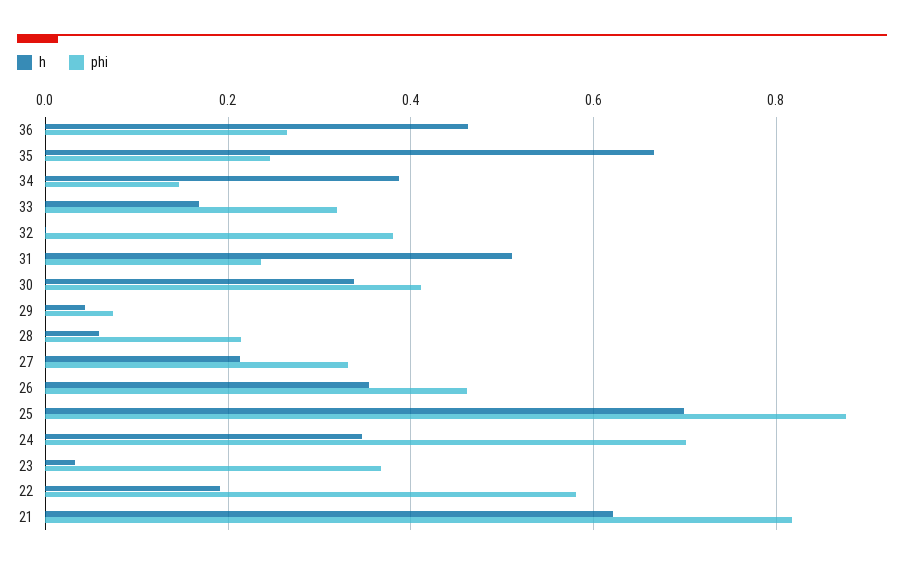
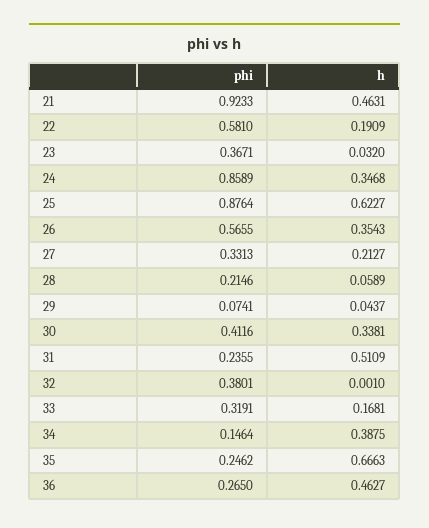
phi, 26: 0.46 -> 0.5655
h, 25: 0.7 -> 0.6227
phi, 24: 0.7 -> 0.8589
h, 21: 0.62 -> 0.4631
phi, 21: 0.82 -> 0.9233

